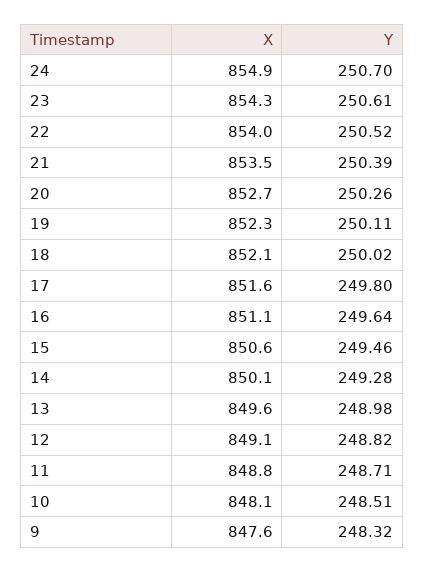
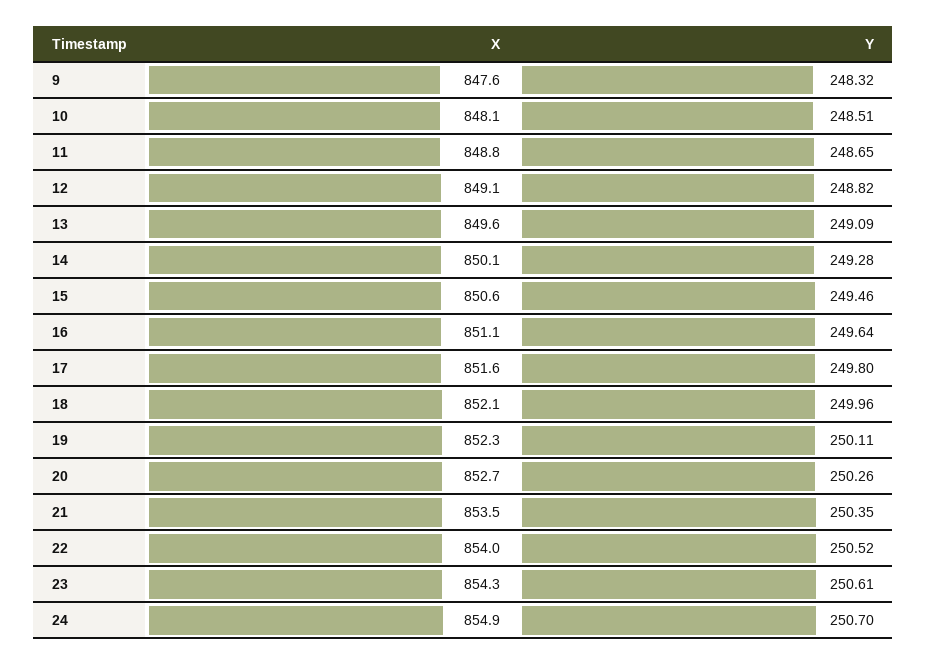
Y, 21: 250.39 -> 250.35
Y, 18: 250.02 -> 249.96
Y, 13: 248.98 -> 249.09
Y, 11: 248.71 -> 248.65

